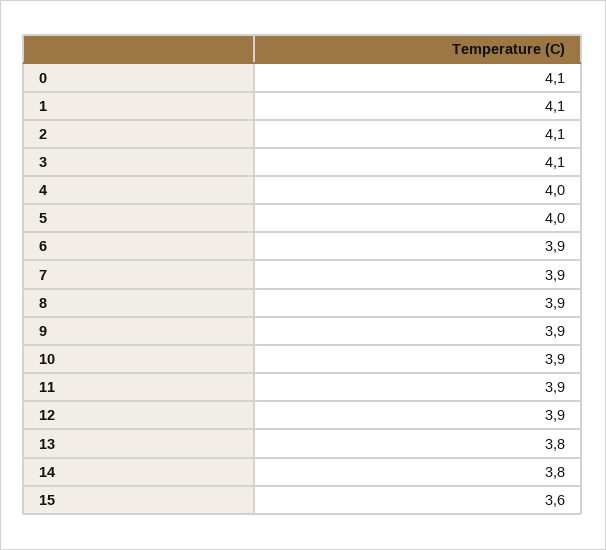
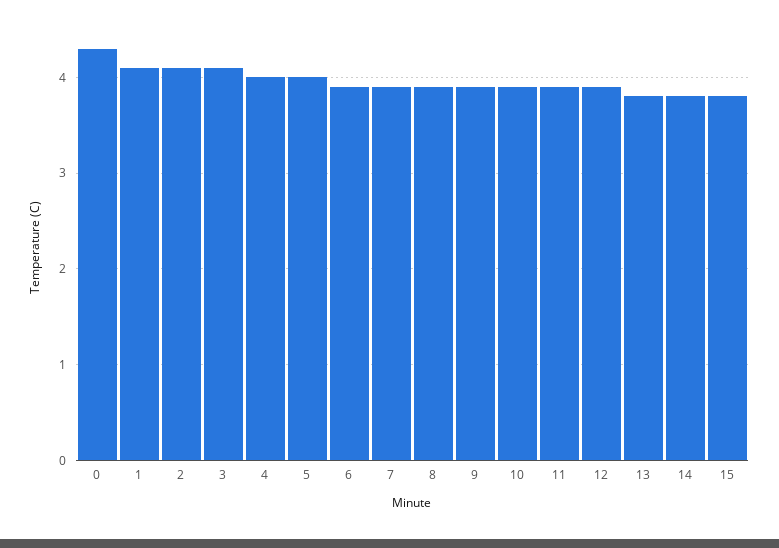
0: 4.1 -> 4.3
15: 3.6 -> 3.8

